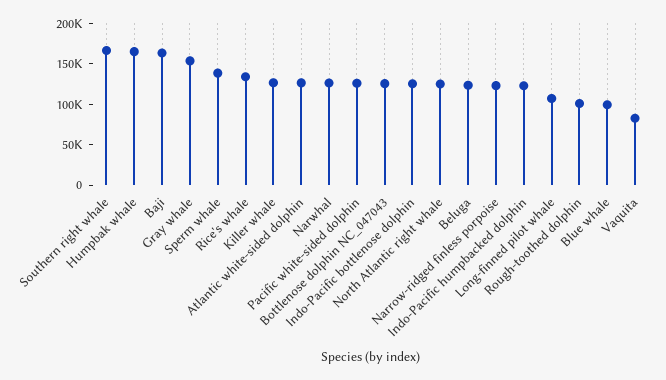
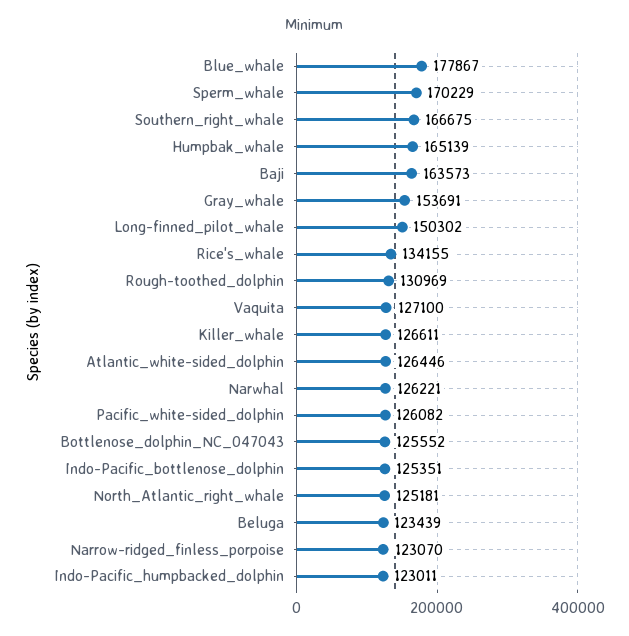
Sperm whale: 140000 -> 170229
Long-finned pilot whale: 110000 -> 150302
Rough-toothed dolphin: 100000 -> 130969
Blue whale: 100000 -> 177867
Vaquita: 80000 -> 127100

